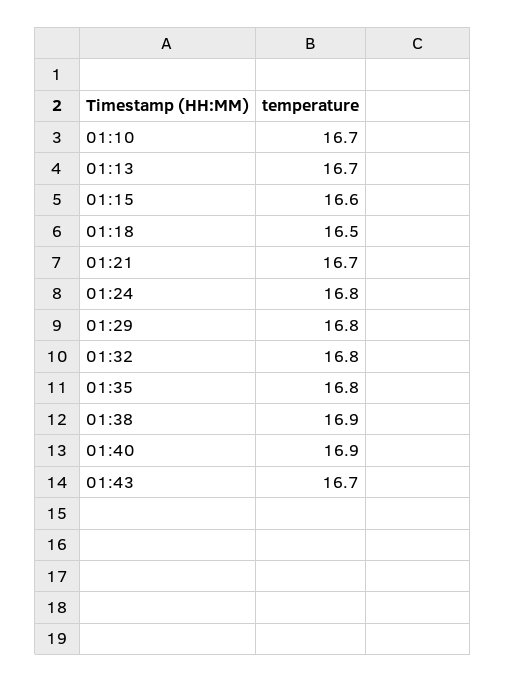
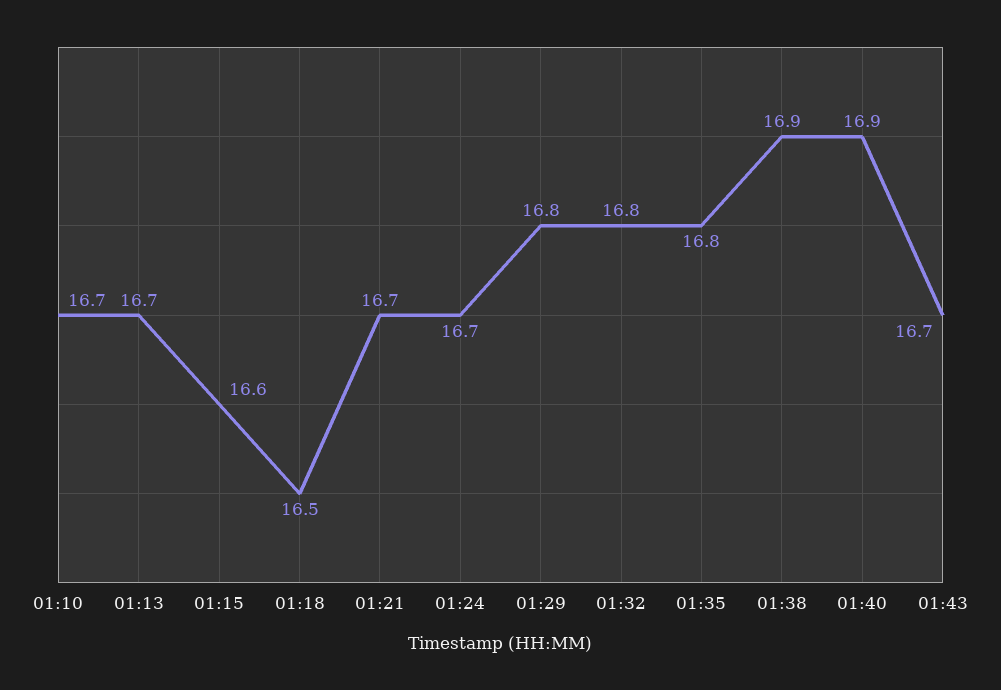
01:24: 16.8 -> 16.7

